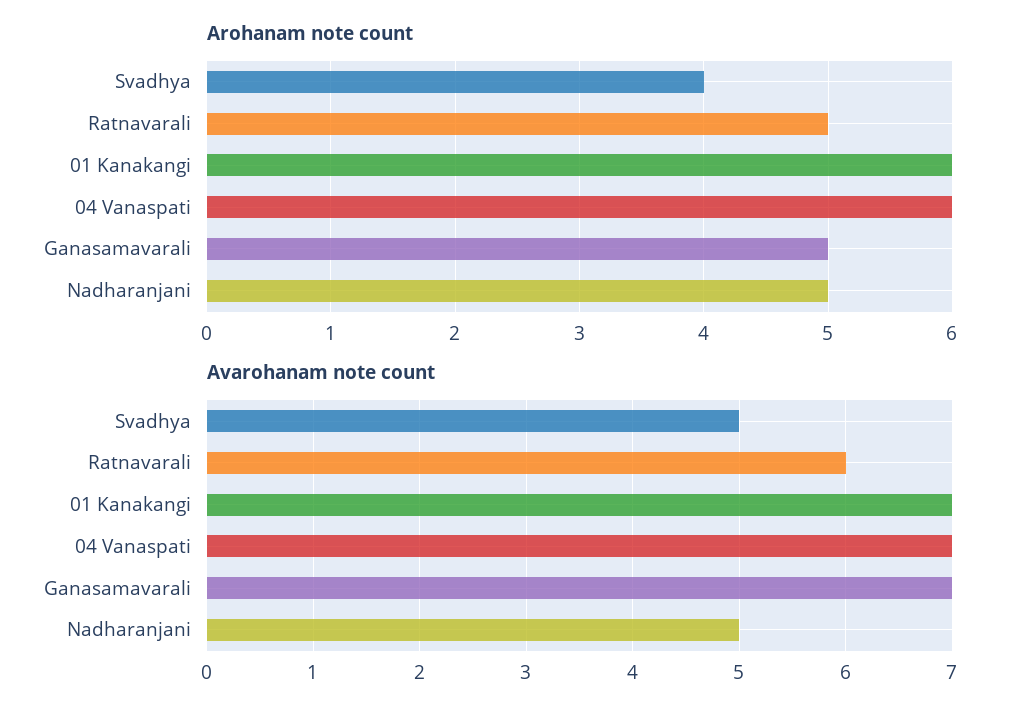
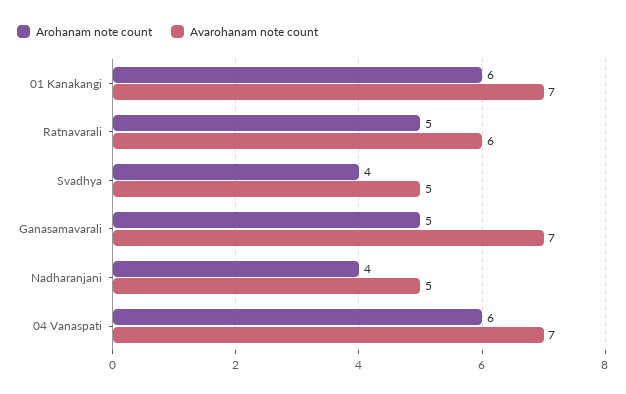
Arohanam note count, Nadharanjani: 5 -> 4

